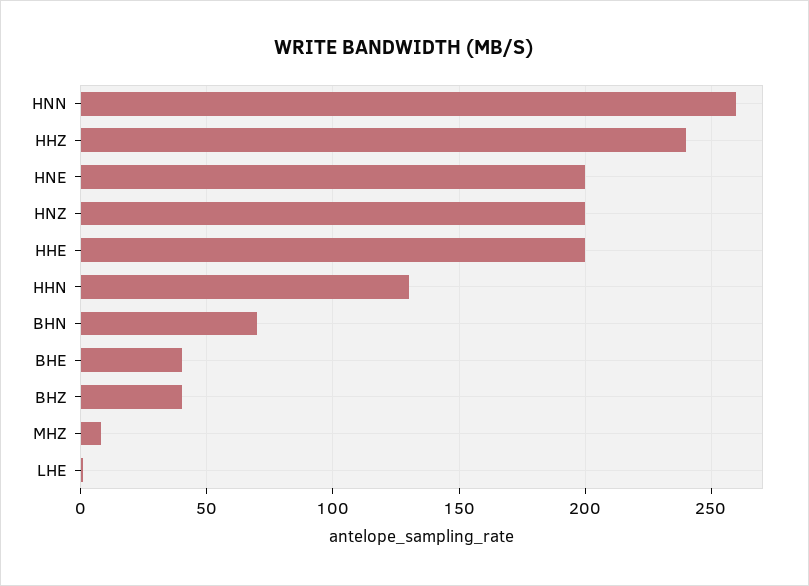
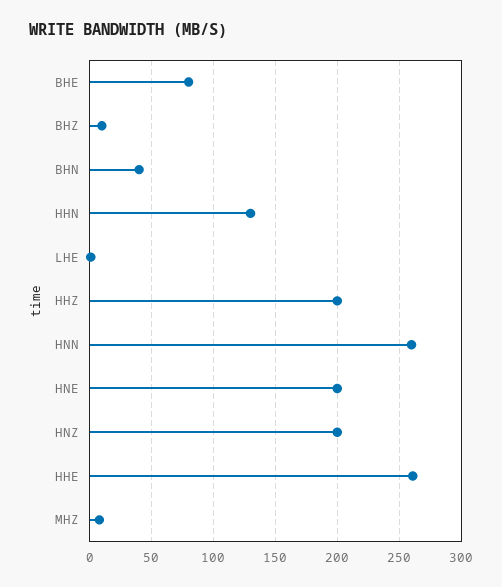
HHZ: 240 -> 200
HHE: 200 -> 260
BHN: 70 -> 40
BHE: 40 -> 80
BHZ: 40 -> 10

